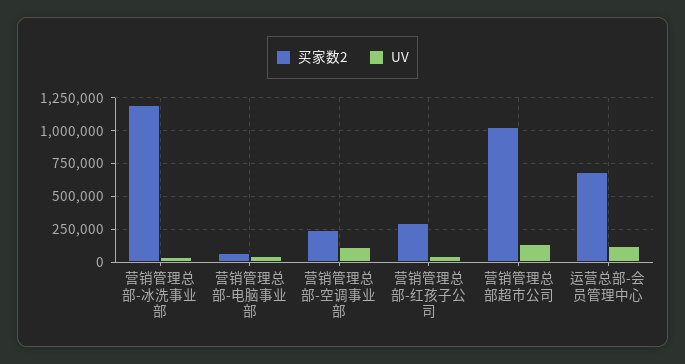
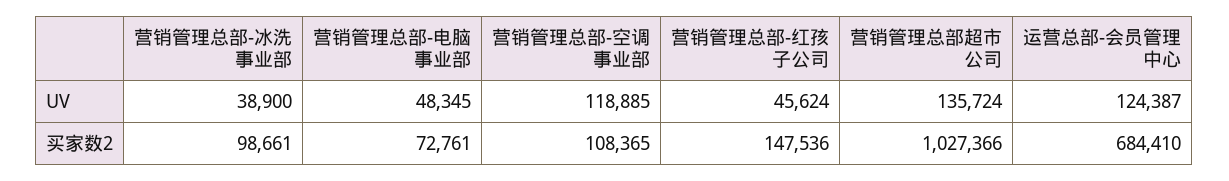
买家数2, 营销管理总部-冰洗事业部: 1200000 -> 98661
买家数2, 营销管理总部-空调事业部: 250000 -> 108365
买家数2, 营销管理总部-红孩子公司: 300000 -> 147536

